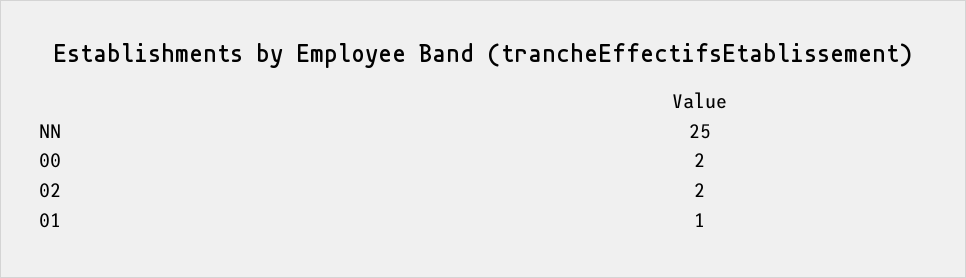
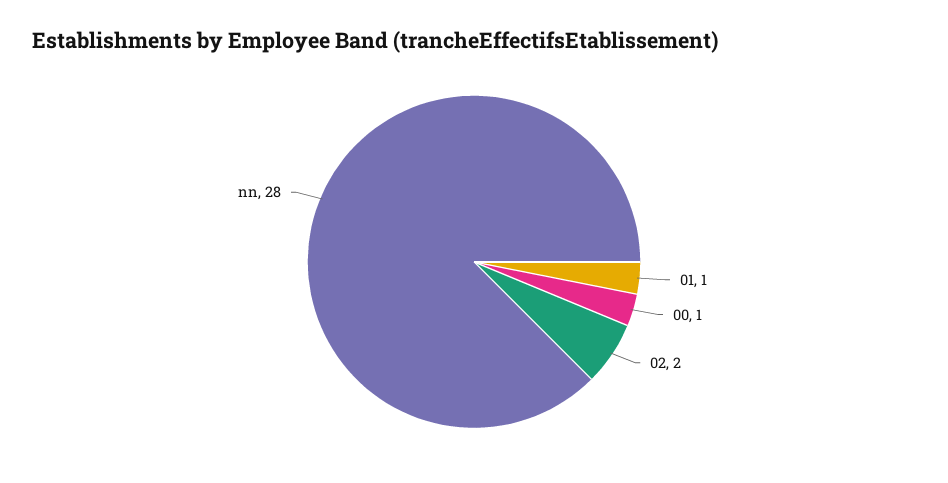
NN: 25 -> 28
00: 2 -> 1

